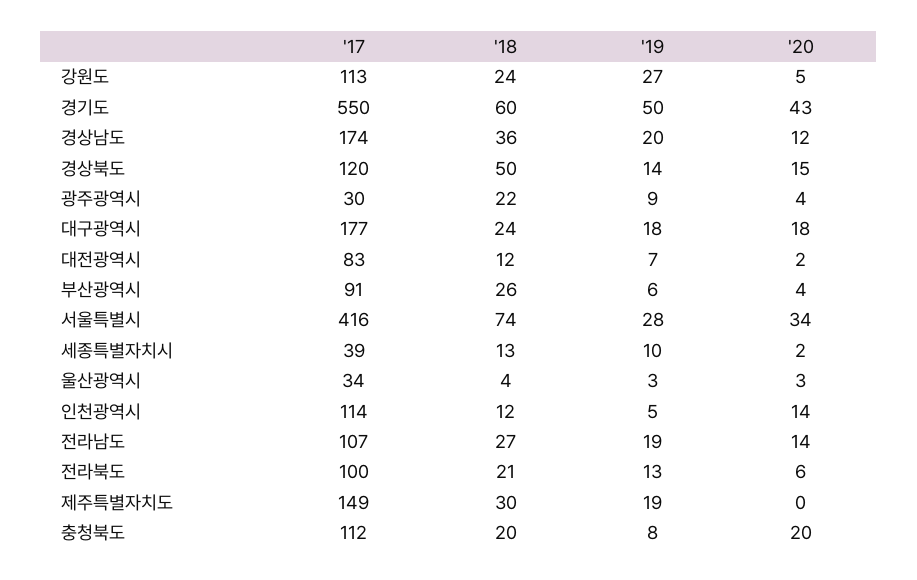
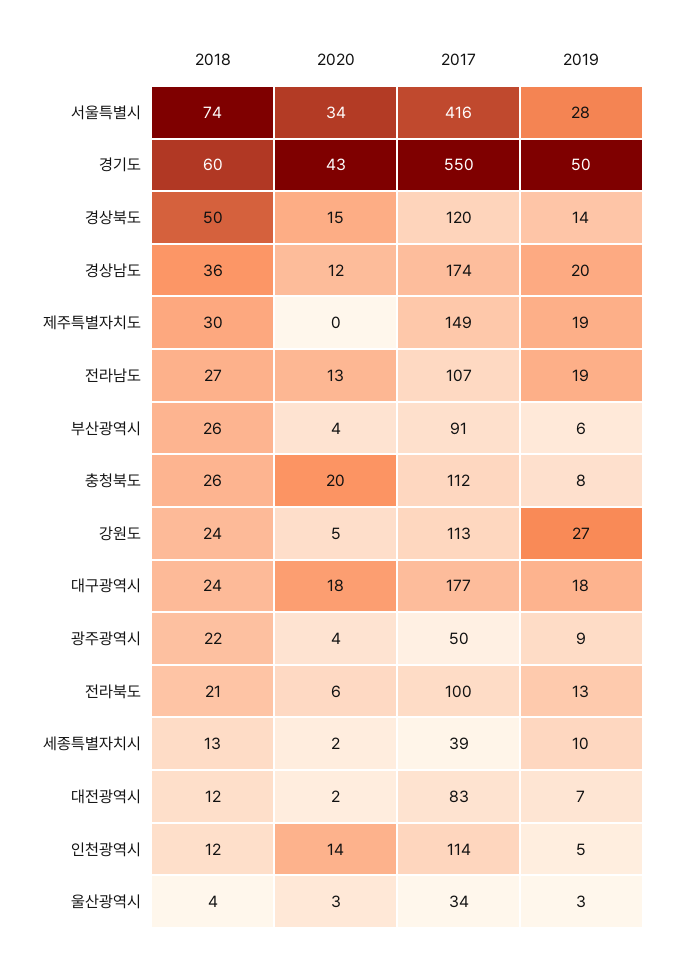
'17, 광주광역시: 30 -> 50
'20, 전라남도: 14 -> 13
'18, 충청북도: 20 -> 26

